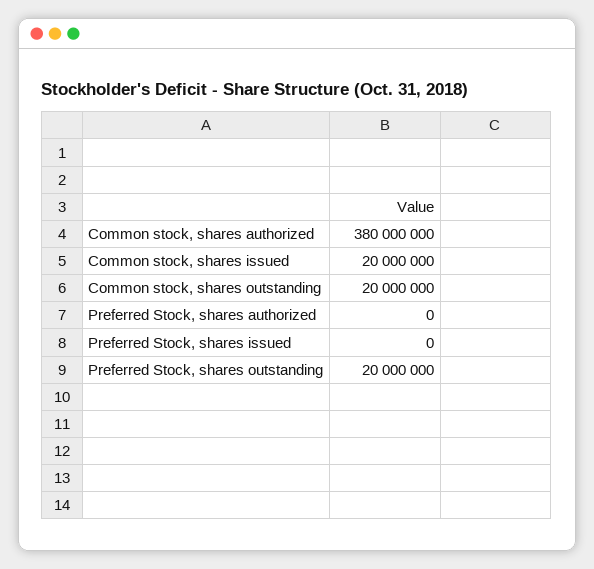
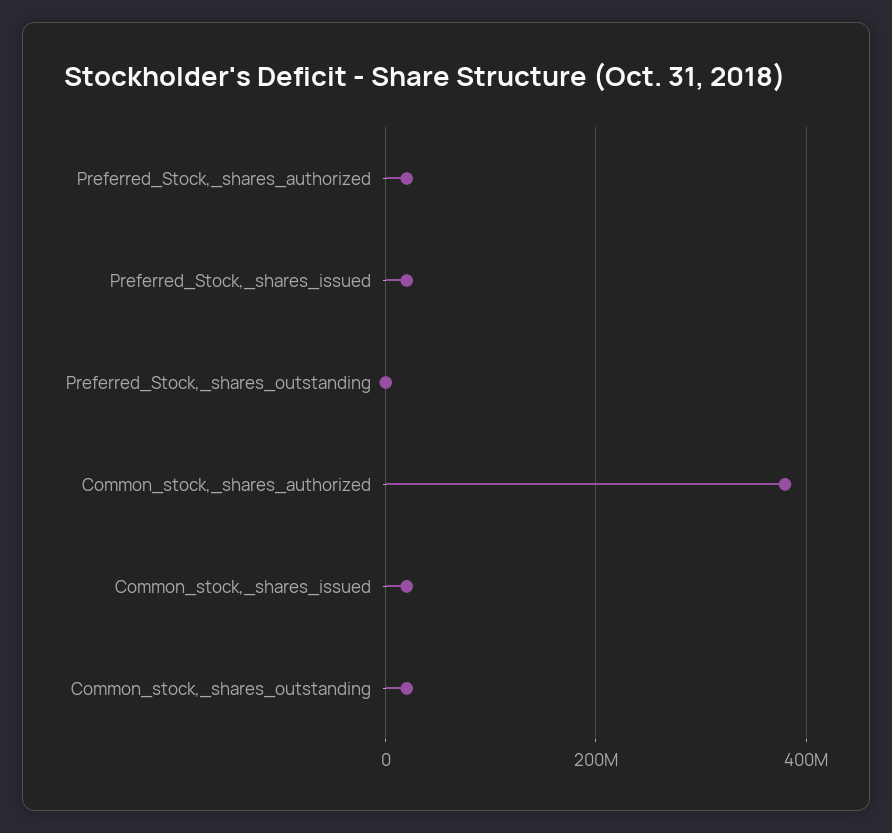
Preferred Stock, shares authorized: 0 -> 20000000
Preferred Stock, shares issued: 0 -> 20000000
Preferred Stock, shares outstanding: 20000000 -> 0

